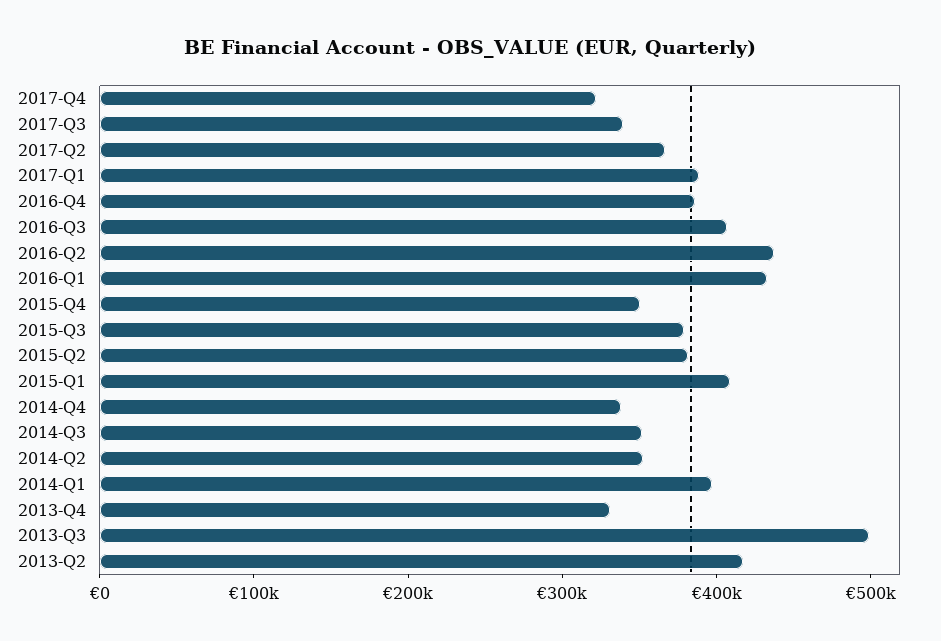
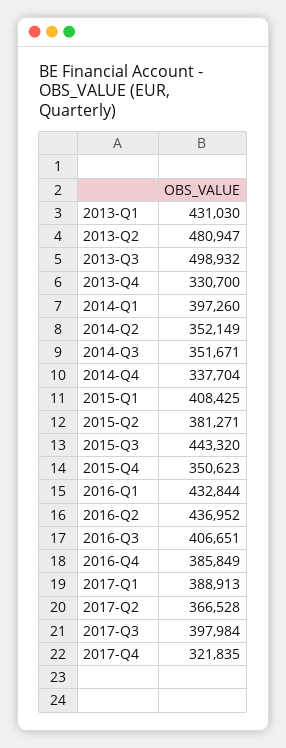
2017-Q3: 340000 -> 397984
2015-Q3: 380000 -> 443320
2013-Q2: 420000 -> 480947
2013-Q1: none -> 431030

